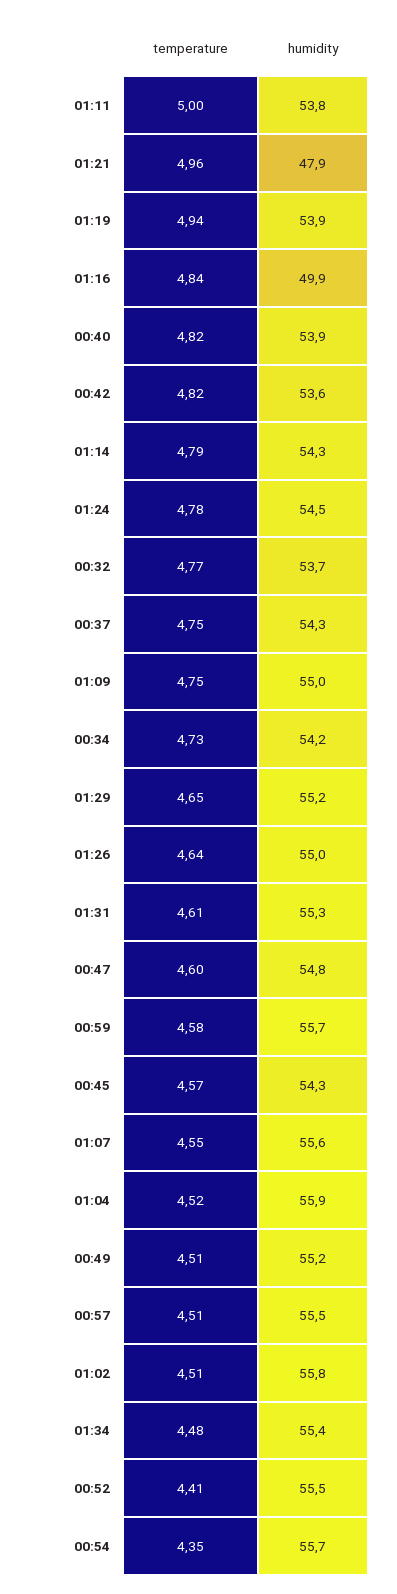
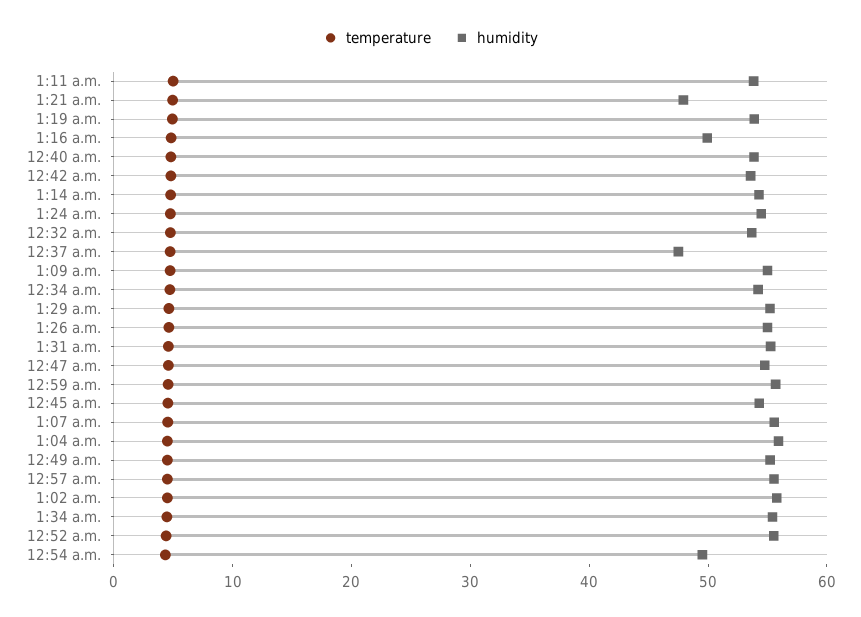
humidity, 00:37: 54.3 -> 48
humidity, 00:54: 55.7 -> 50

